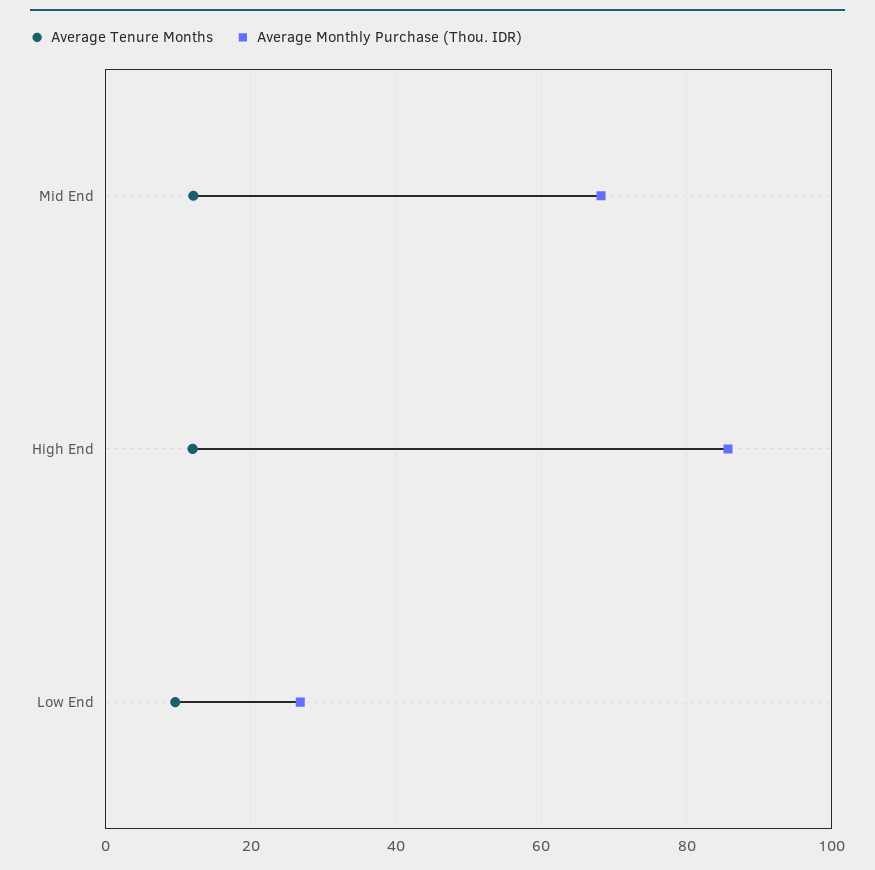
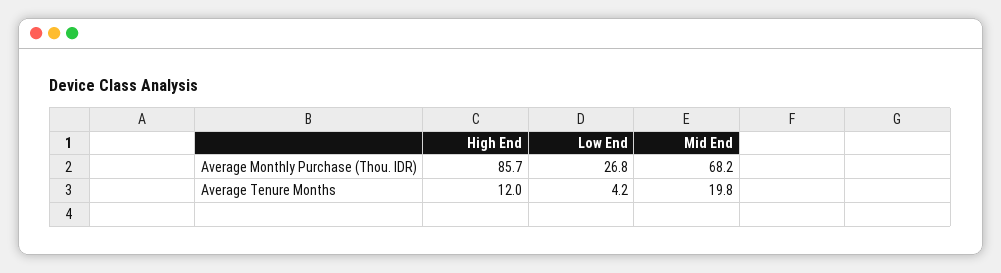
Average Tenure Months, Mid End: 12 -> 19.8
Average Tenure Months, Low End: 10 -> 4.2

